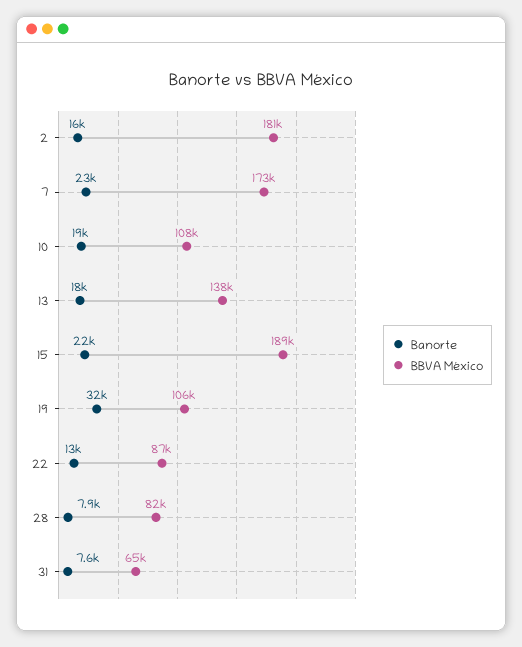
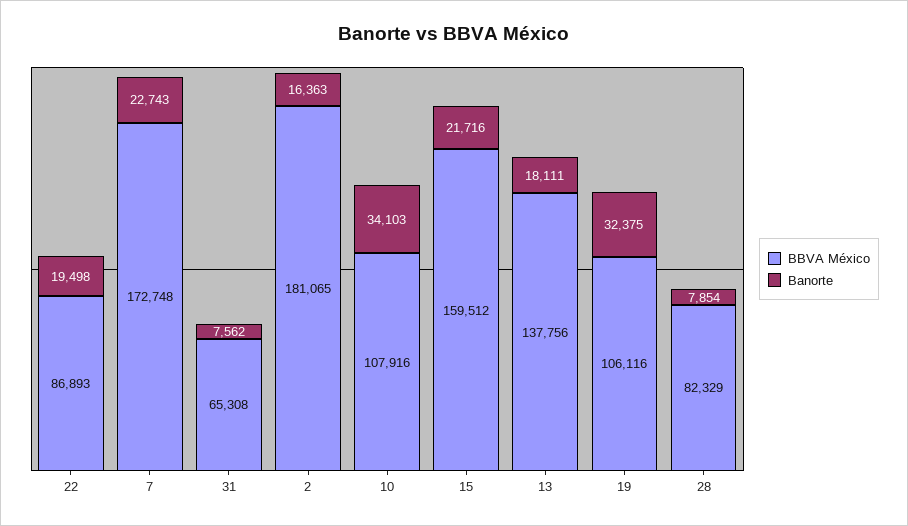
Banorte, 10: 19000 -> 34103
BBVA México, 15: 189000 -> 159512
Banorte, 22: 13000 -> 19498

